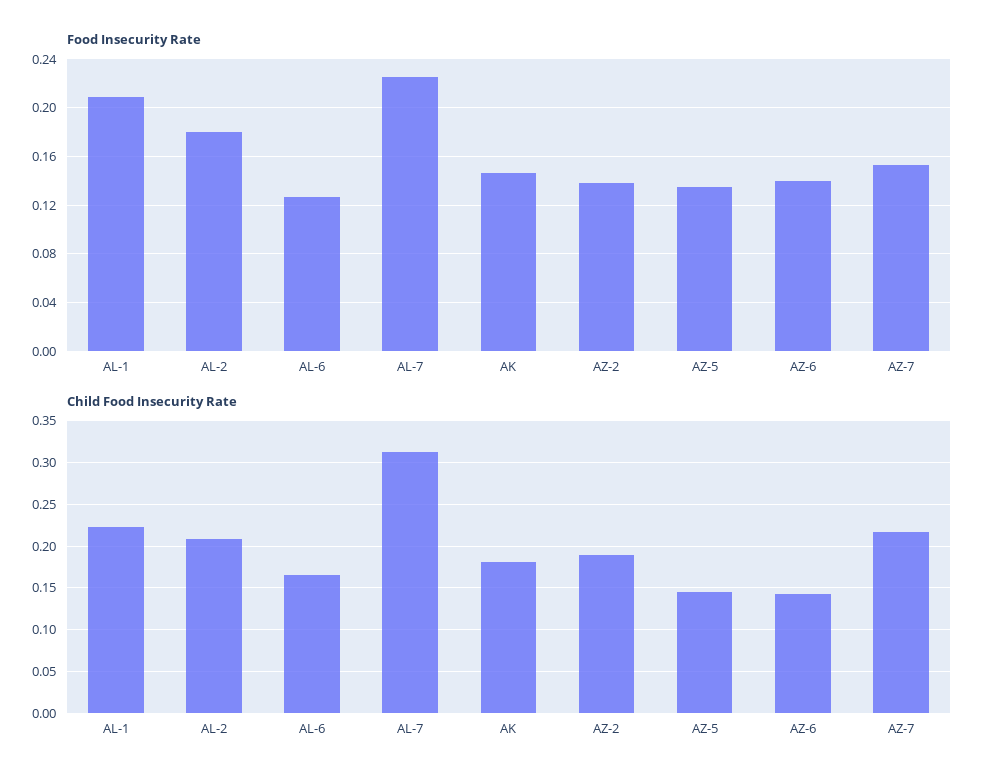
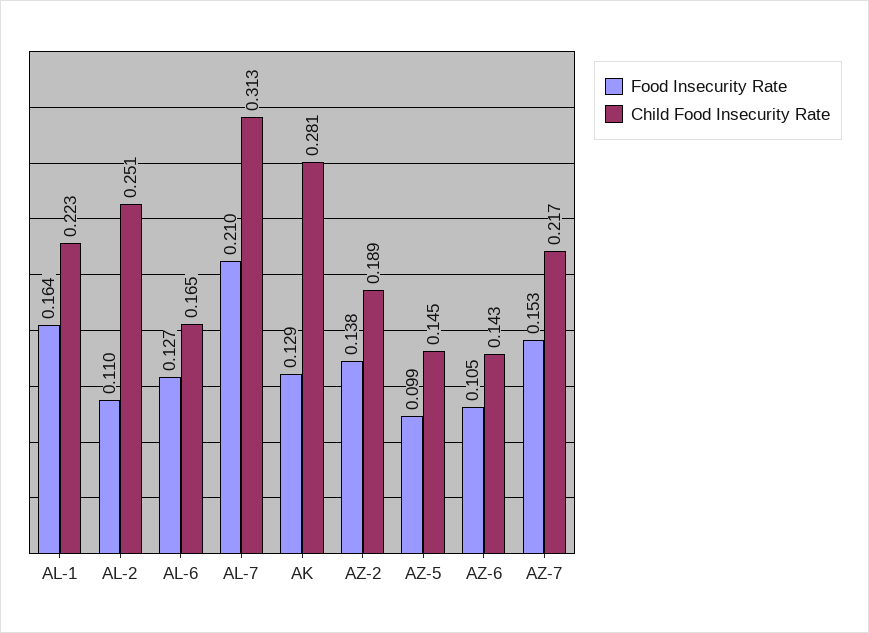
Food Insecurity Rate, AL-1: 0.21 -> 0.164
Food Insecurity Rate, AL-2: 0.18 -> 0.11
Food Insecurity Rate, AL-7: 0.225 -> 0.21
Food Insecurity Rate, AK: 0.145 -> 0.129
Food Insecurity Rate, AZ-5: 0.135 -> 0.099
Food Insecurity Rate, AZ-6: 0.14 -> 0.105
Child Food Insecurity Rate, AL-2: 0.21 -> 0.251
Child Food Insecurity Rate, AK: 0.18 -> 0.281

